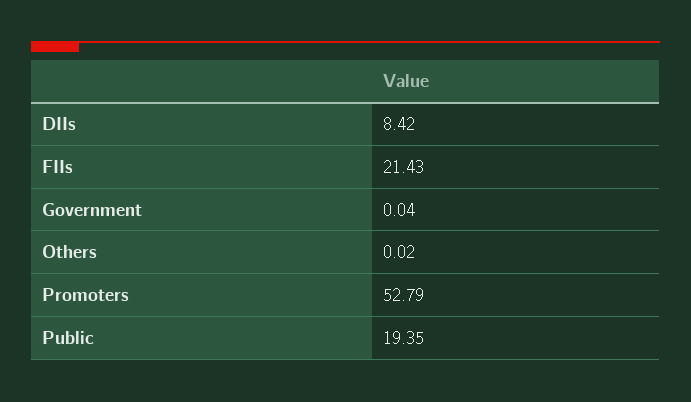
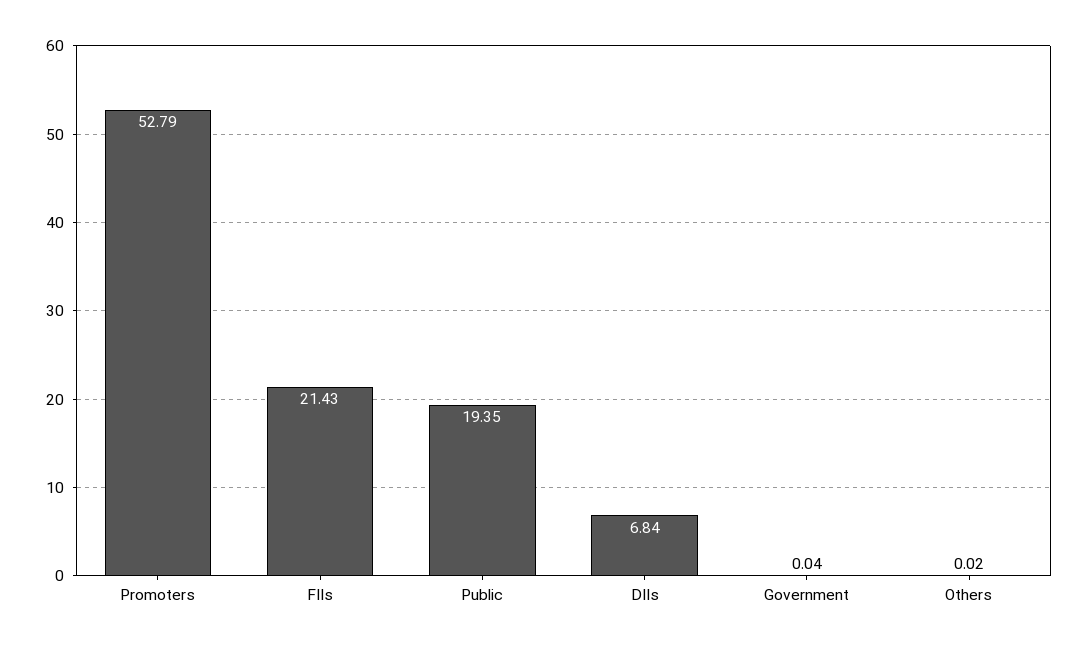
DIIs: 8.42 -> 6.84

